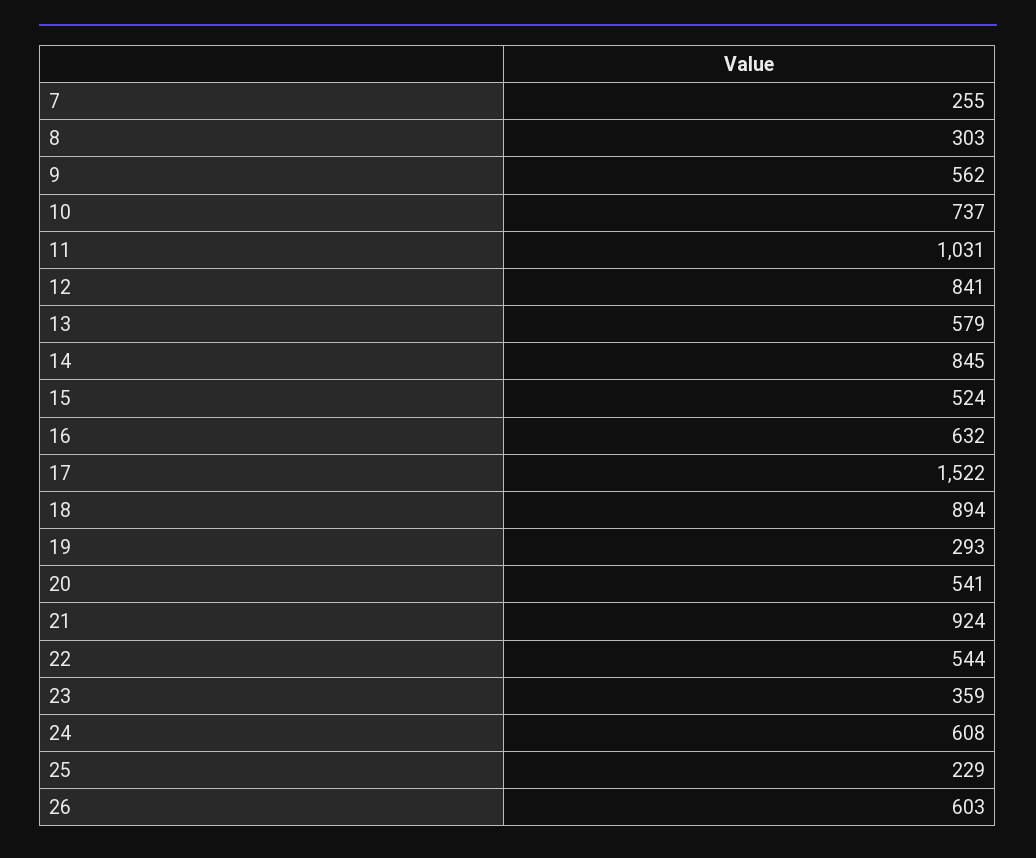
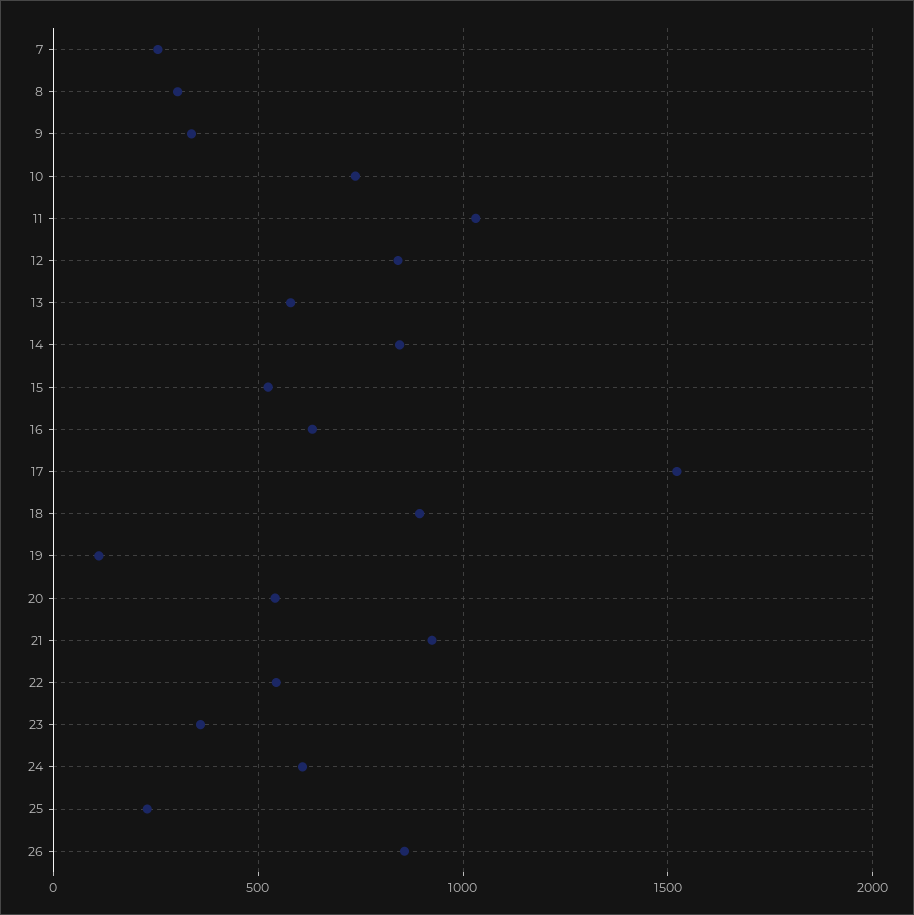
9: 562 -> 350
19: 293 -> 100
26: 603 -> 850

